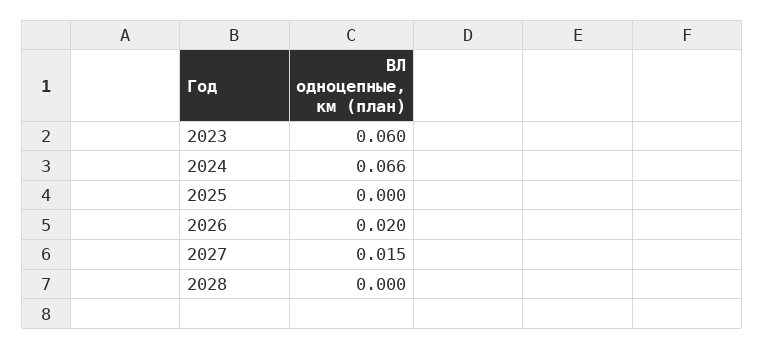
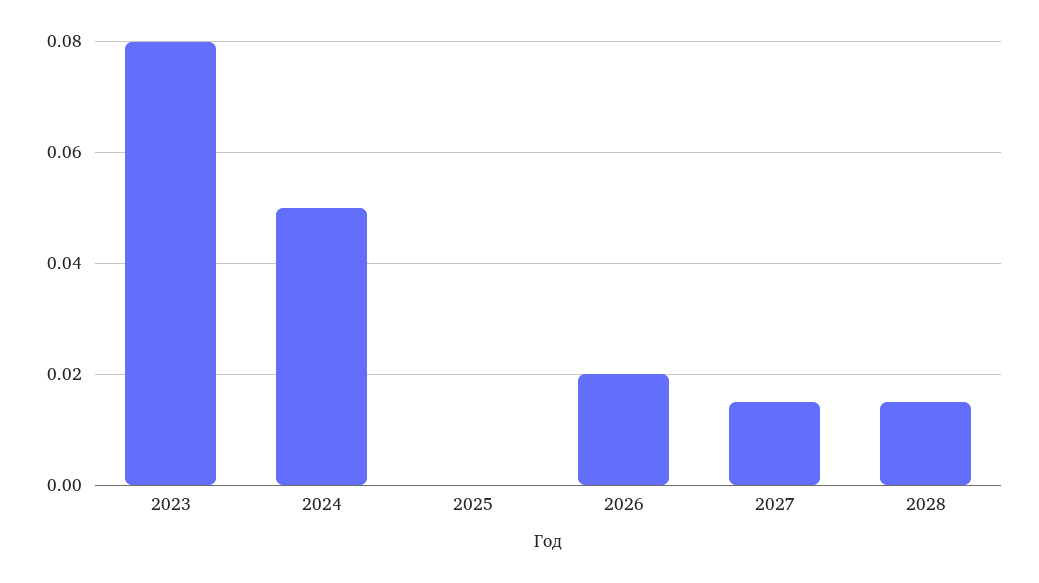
2023: 0.06 -> 0.08
2024: 0.066 -> 0.05
2028: 0 -> 0.015

